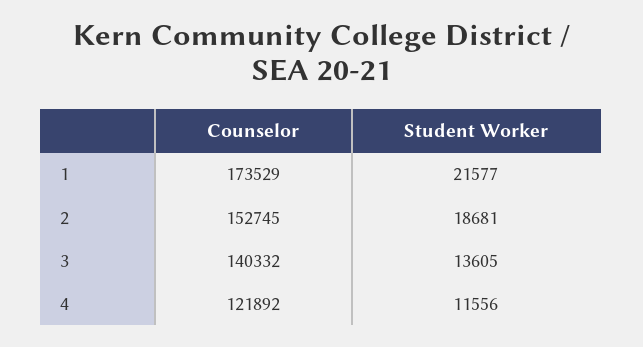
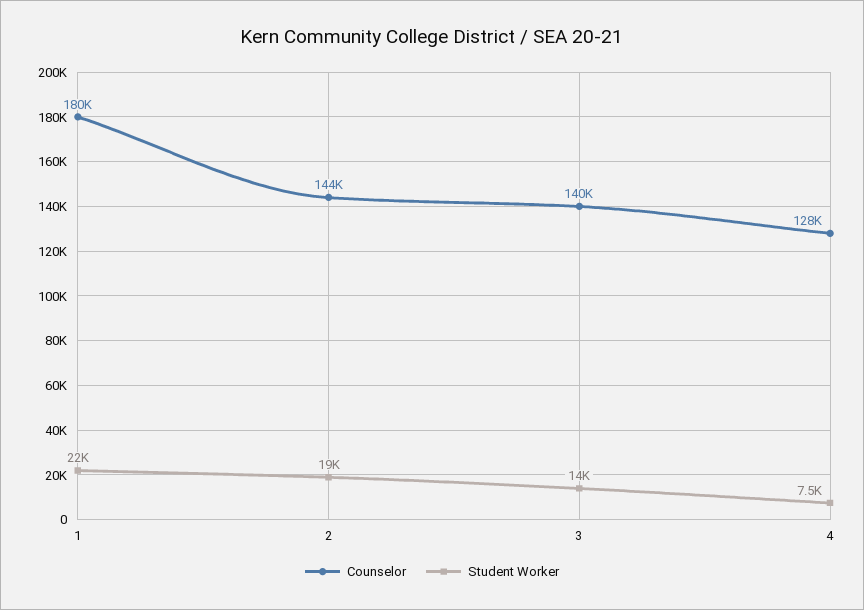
Counselor, 1: 173529 -> 180000
Counselor, 2: 152745 -> 144000
Counselor, 4: 121892 -> 128000
Student Worker, 4: 11556 -> 7500

